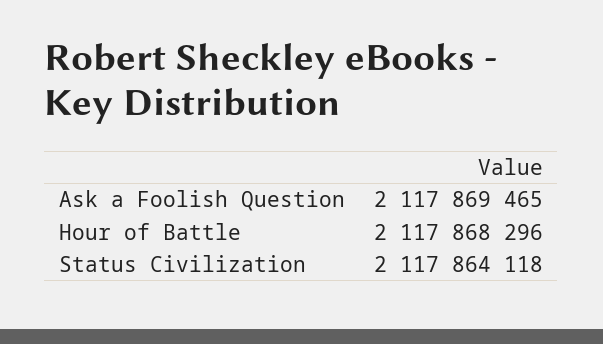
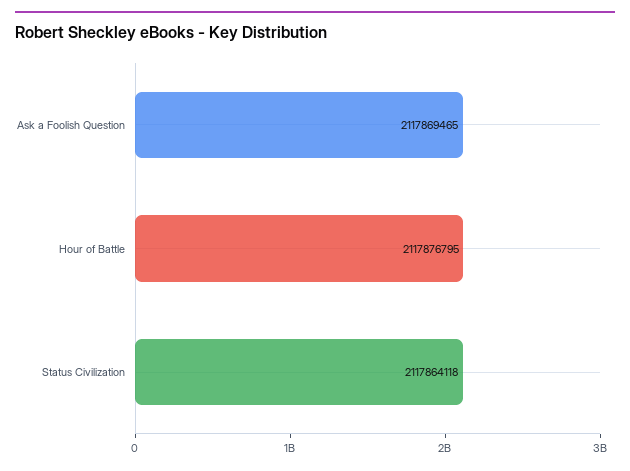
Hour of Battle: 2117868296 -> 2117876795

